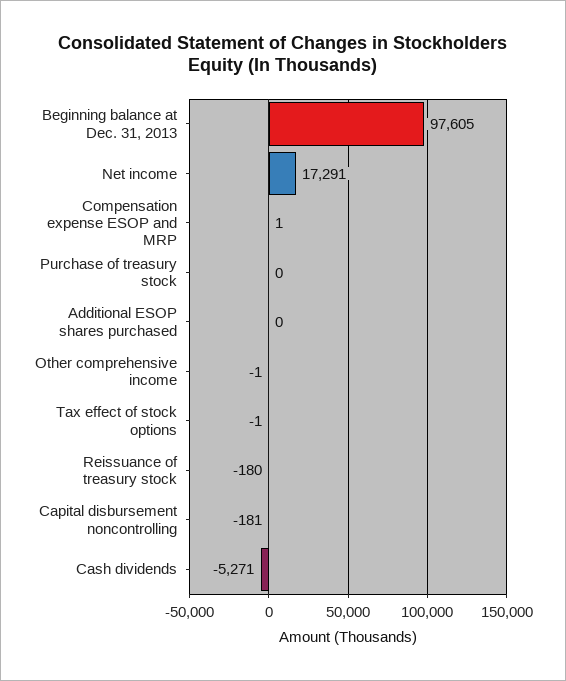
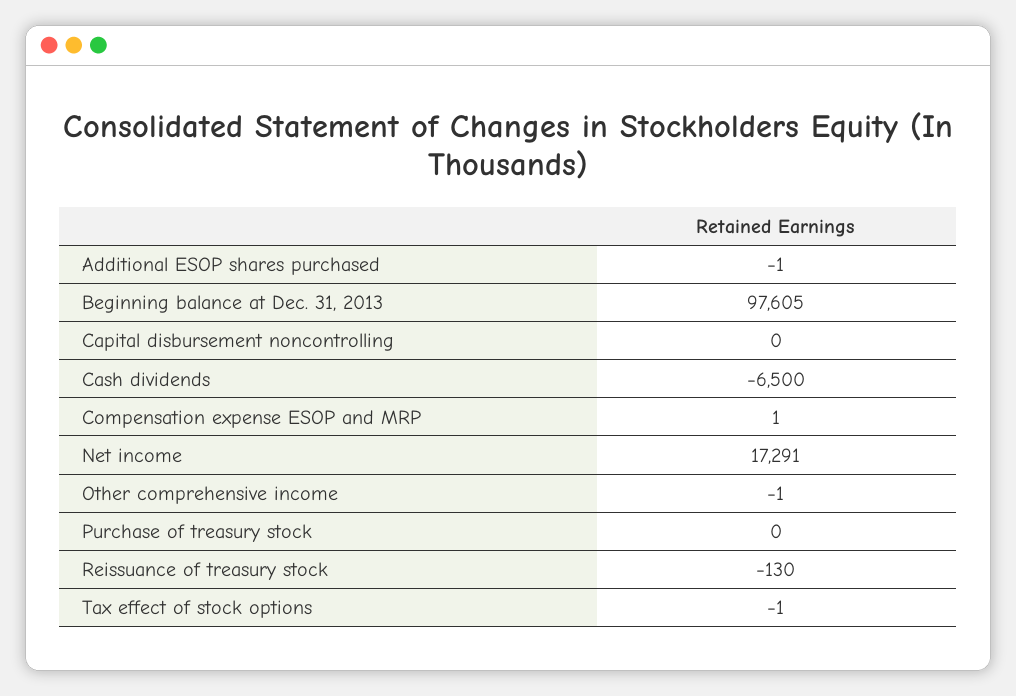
Additional ESOP shares purchased: 0 -> -1
Reissuance of treasury stock: -180 -> -130
Capital disbursement noncontrolling: -181 -> 0
Cash dividends: -5271 -> -6500

